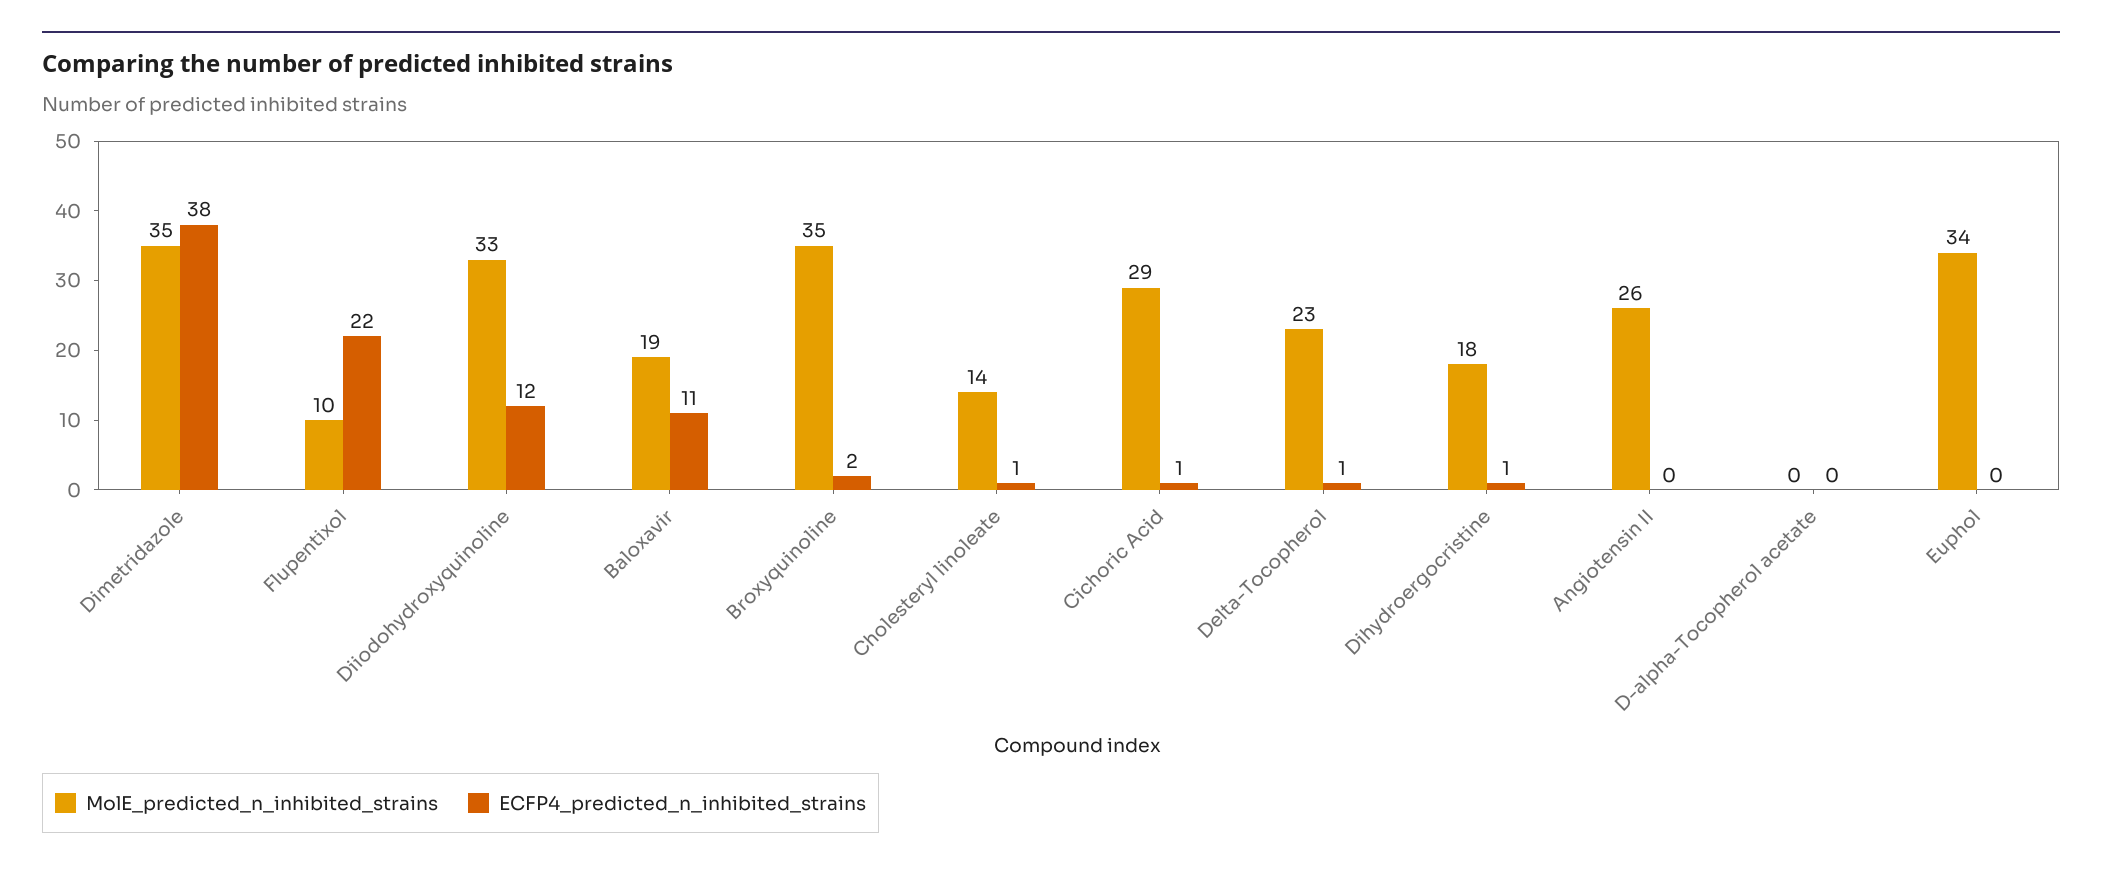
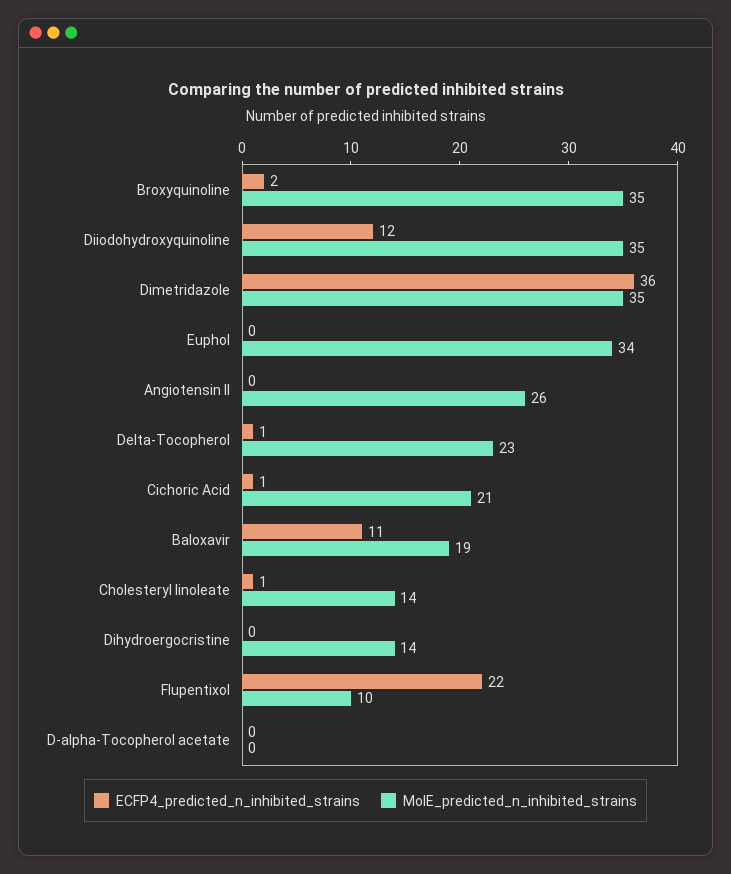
ECFP4_predicted_n_inhibited_strains, Dimetridazole: 38 -> 36
MolE_predicted_n_inhibited_strains, Diiodohydroxyquinoline: 33 -> 35
MolE_predicted_n_inhibited_strains, Cichoric Acid: 29 -> 21
MolE_predicted_n_inhibited_strains, Dihydroergocristine: 18 -> 14
ECFP4_predicted_n_inhibited_strains, Dihydroergocristine: 1 -> 0

